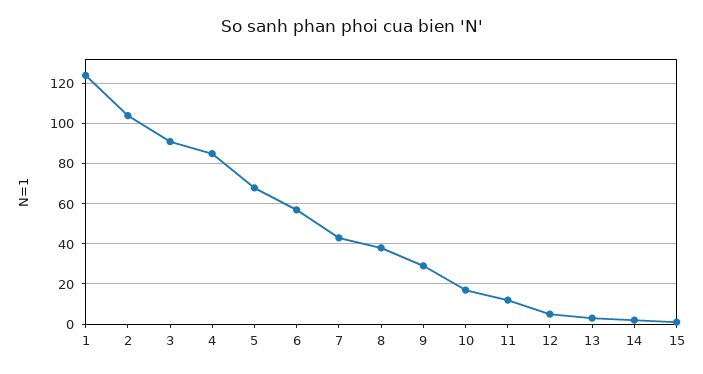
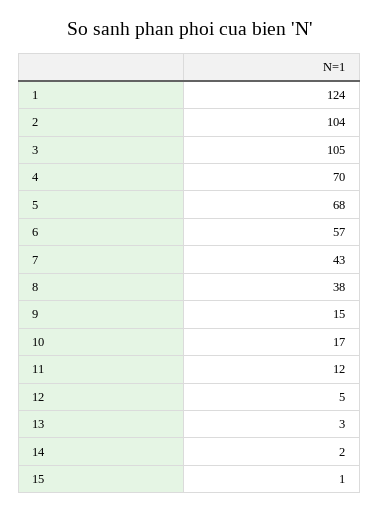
3: 90 -> 105
4: 85 -> 70
9: 30 -> 15

